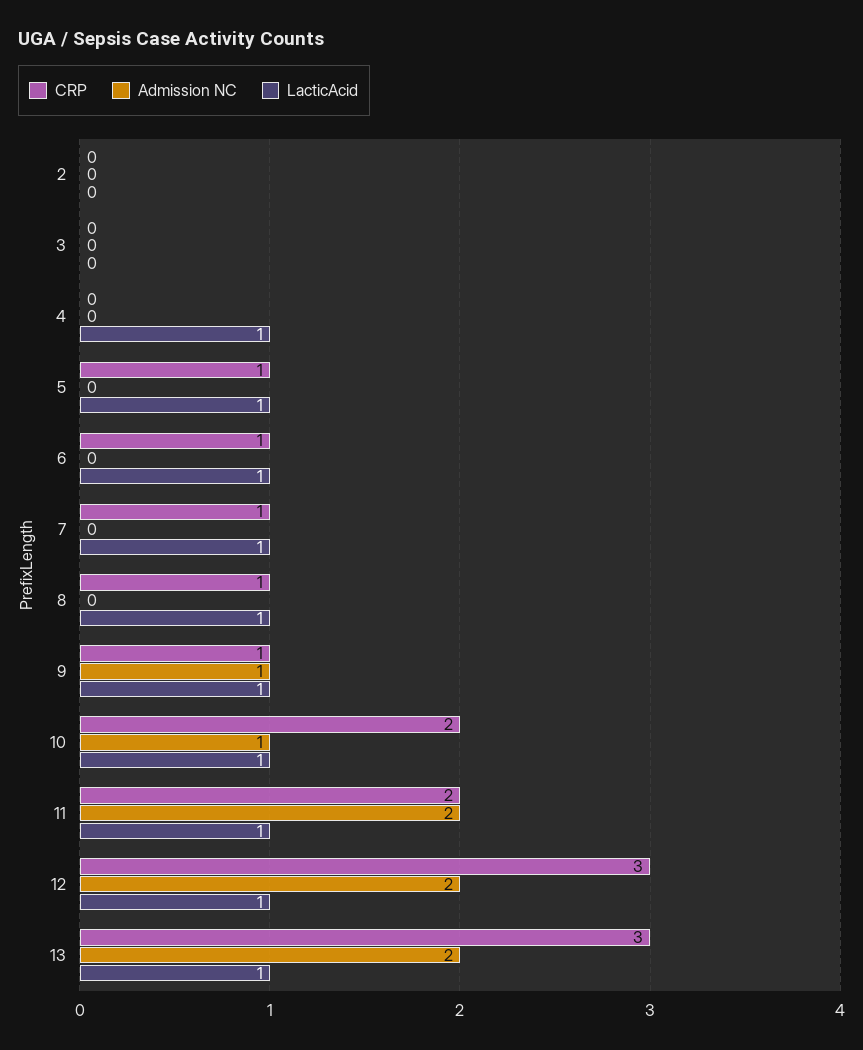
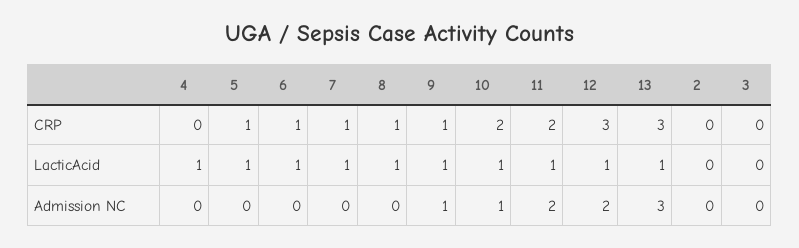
Admission NC, 13: 2 -> 3

